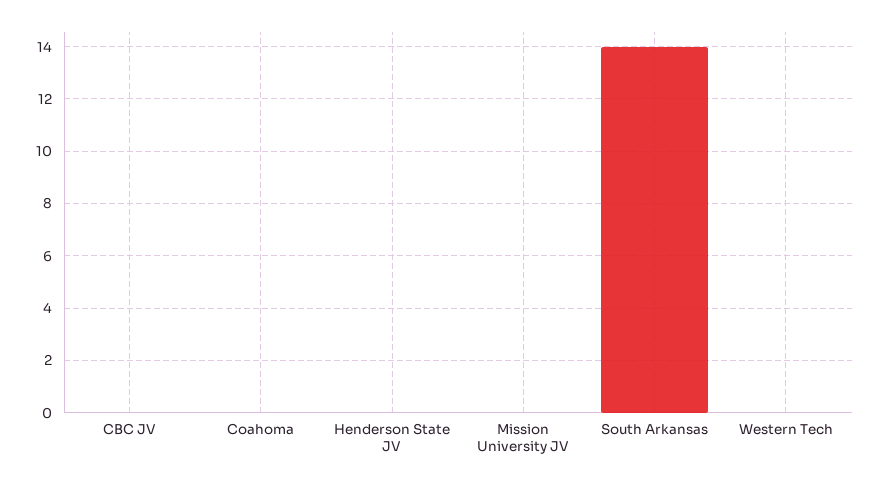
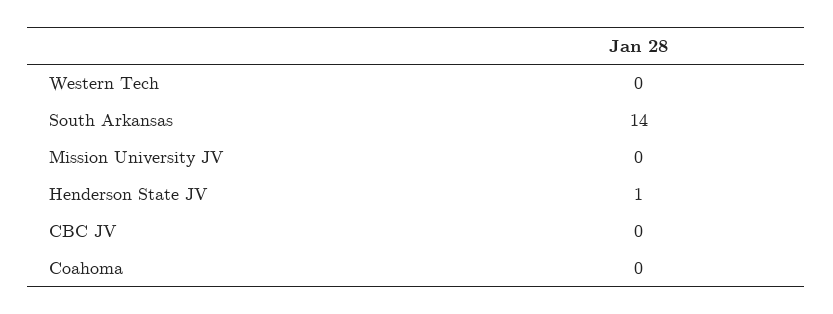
Henderson State JV: 0 -> 1

